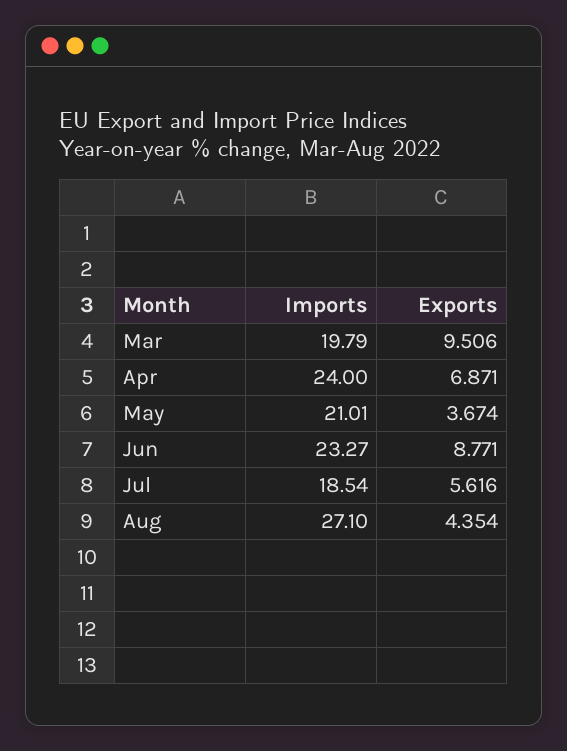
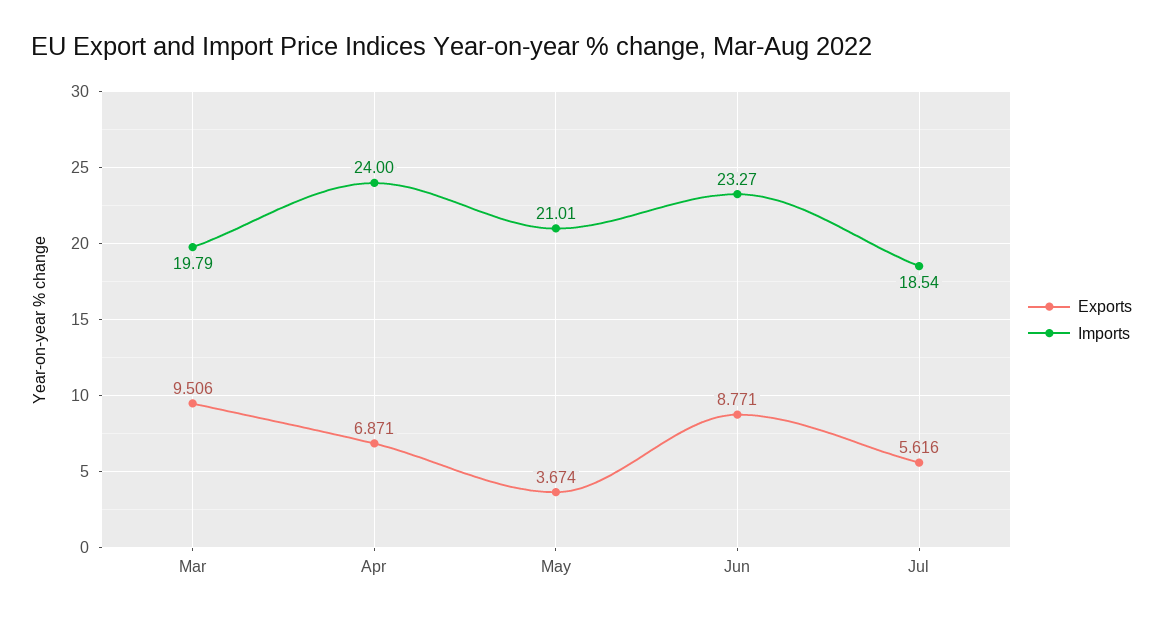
Imports, Aug: 27.1 -> none
Exports, Aug: 4.354 -> none

